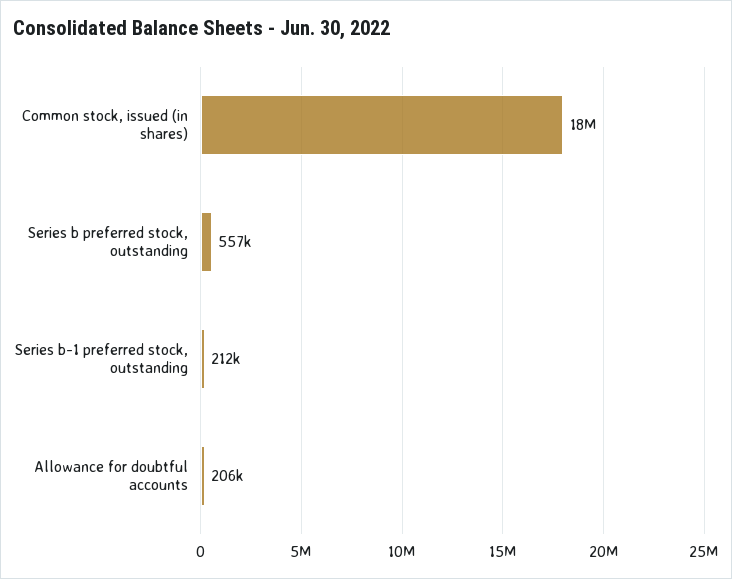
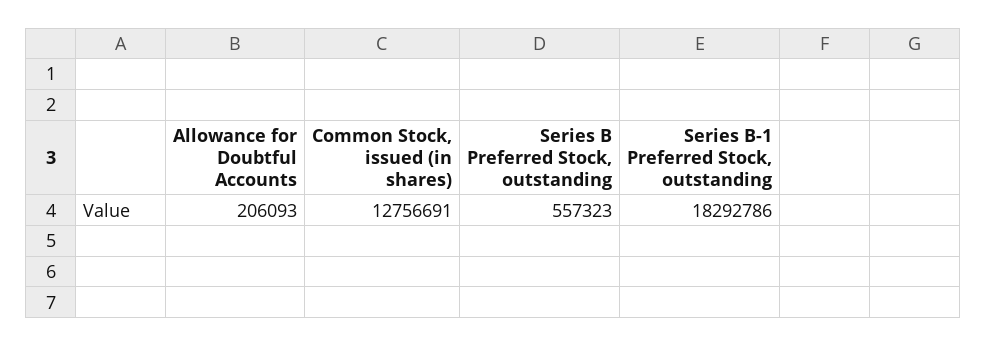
Common stock, issued (in shares): 18000000 -> 12756691
Series b-1 preferred stock, outstanding: 212000 -> 18292786

